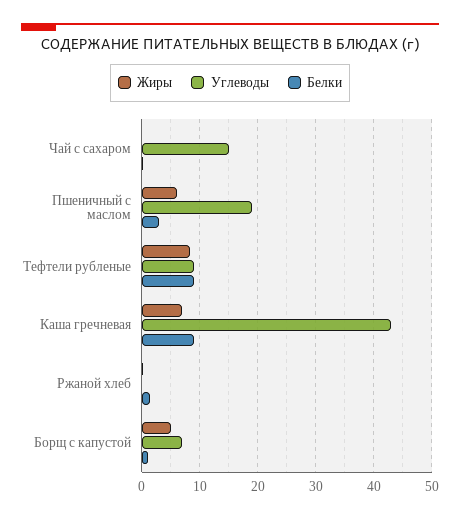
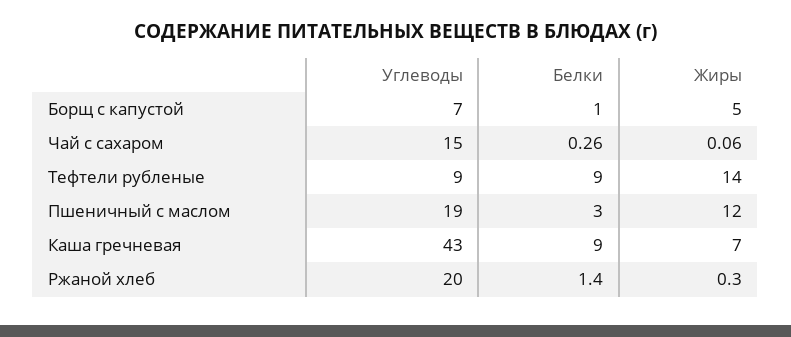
Жиры, Пшеничный с маслом: 6 -> 12
Жиры, Тефтели рубленые: 8 -> 14
Углеводы, Ржаной хлеб: 0 -> 20

